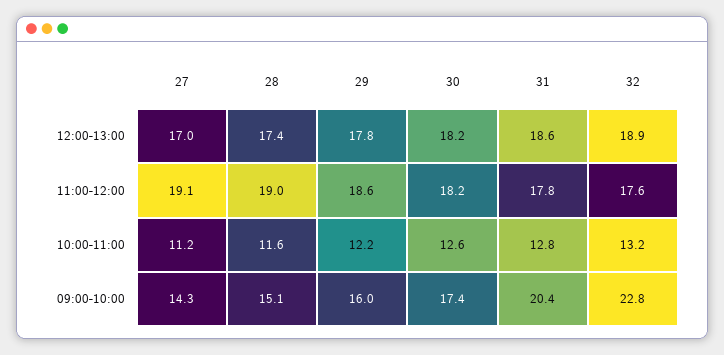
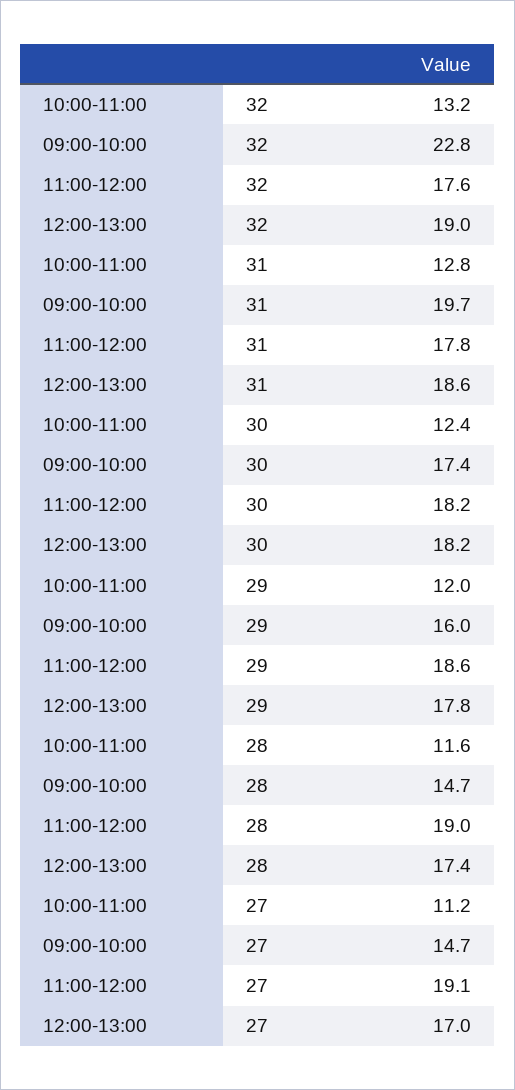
32, 12:00-13:00: 18.9 -> 19
29, 10:00-11:00: 12.2 -> 12
30, 10:00-11:00: 12.6 -> 12.4
27, 09:00-10:00: 14.3 -> 14.7
28, 09:00-10:00: 15.1 -> 14.7
31, 09:00-10:00: 20.4 -> 19.7

